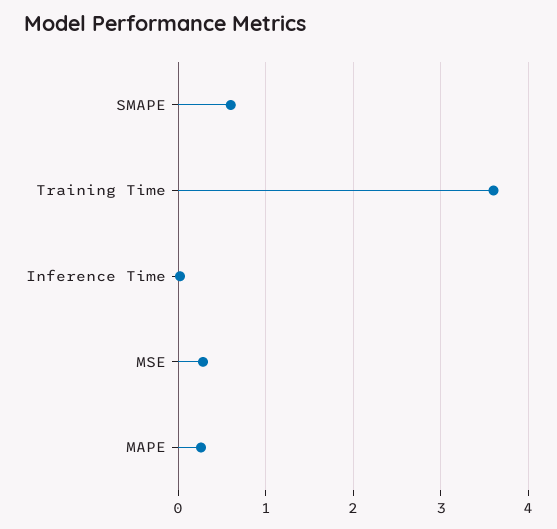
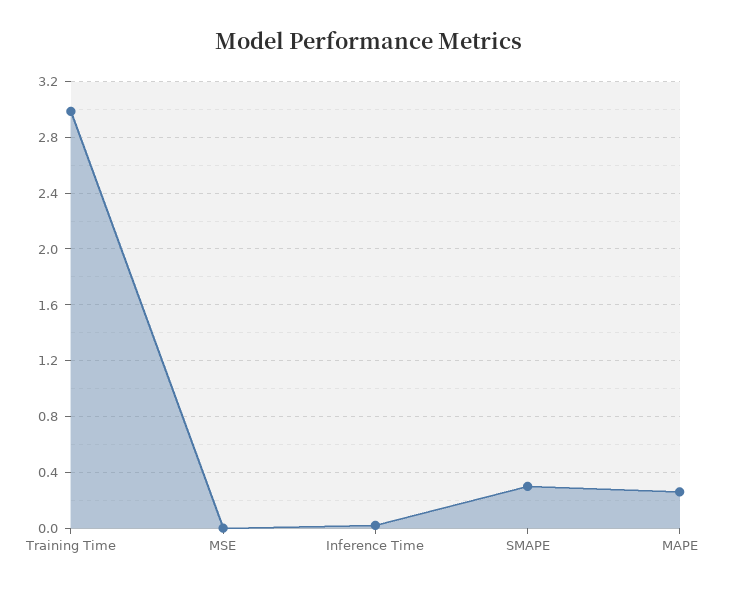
SMAPE: 0.6 -> 0.3
Training Time: 3.6 -> 3
MSE: 0.3 -> 0

